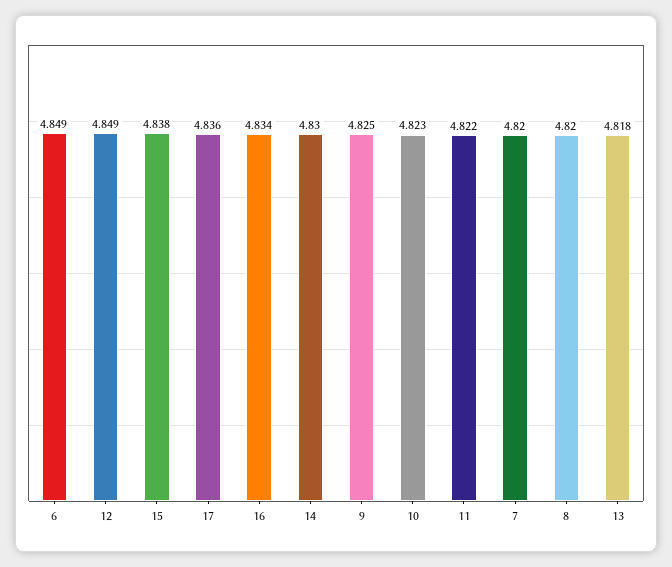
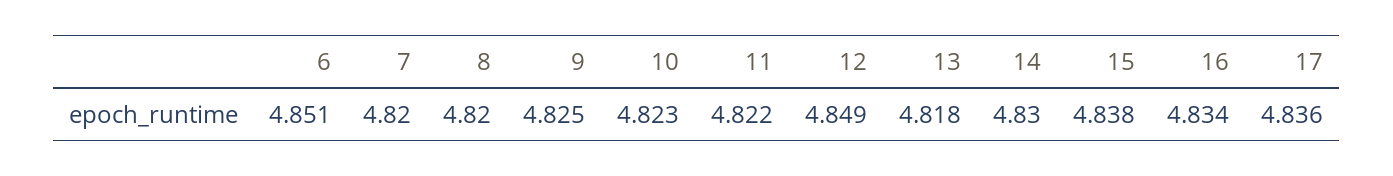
6: 4.849 -> 4.851

